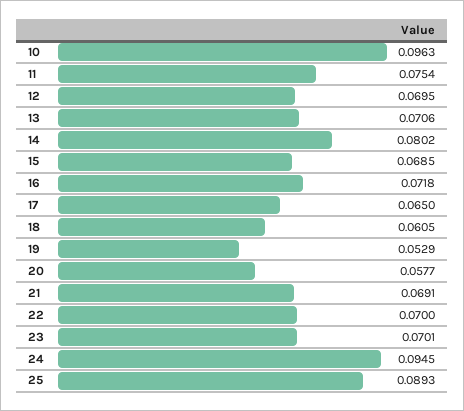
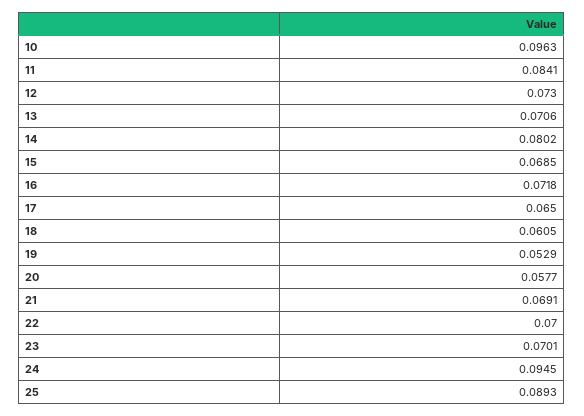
11: 0.0754 -> 0.0841
12: 0.0695 -> 0.073

